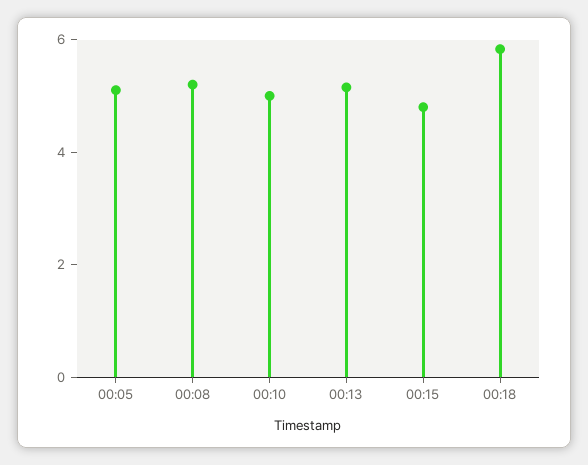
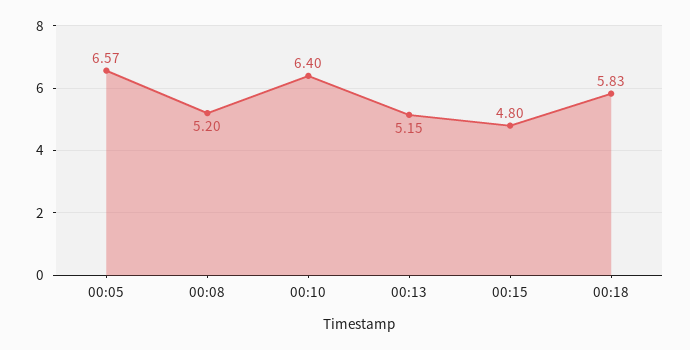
00:05: 5 -> 6.57
00:10: 5 -> 6.4

